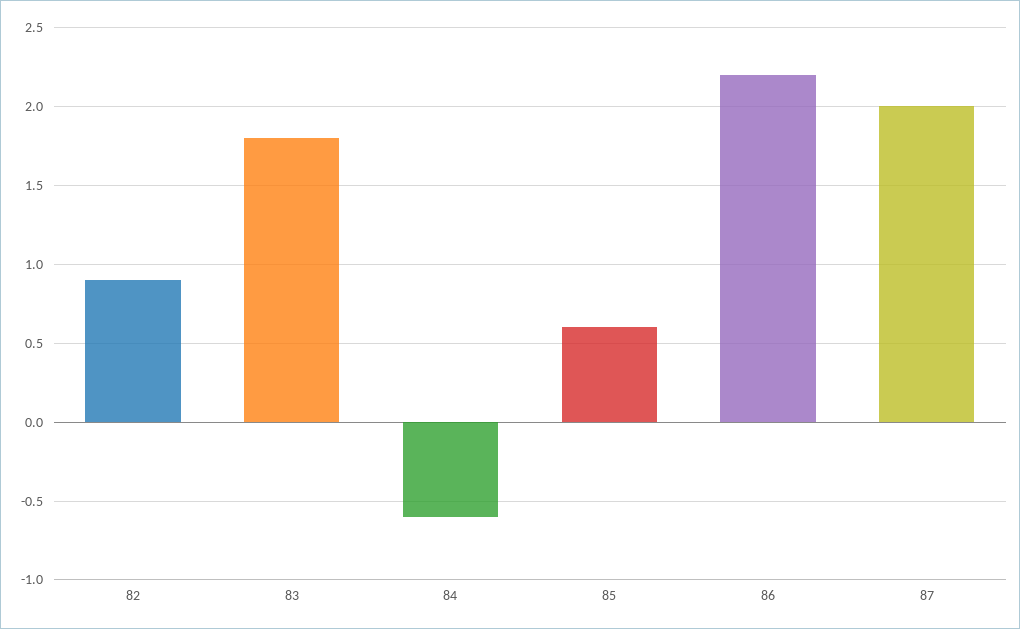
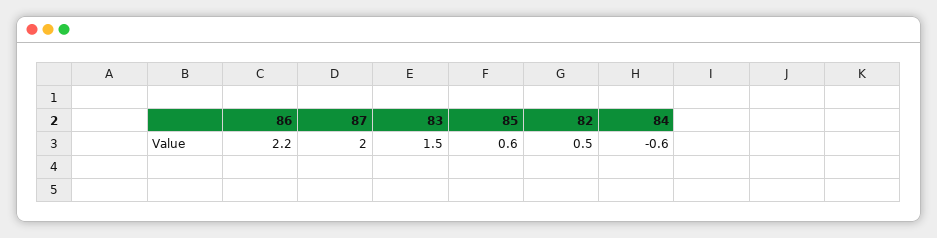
82: 0.9 -> 0.5
83: 1.8 -> 1.5

